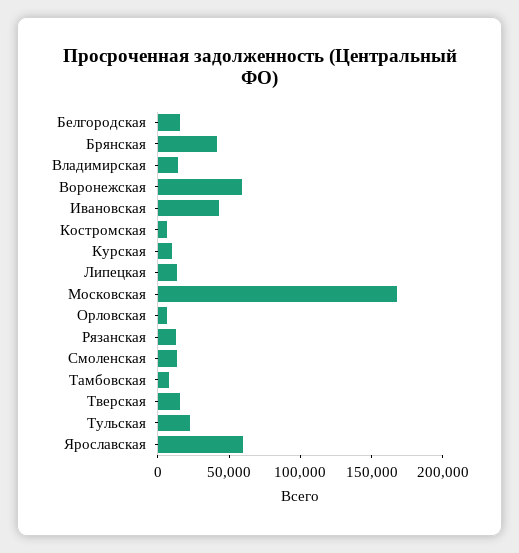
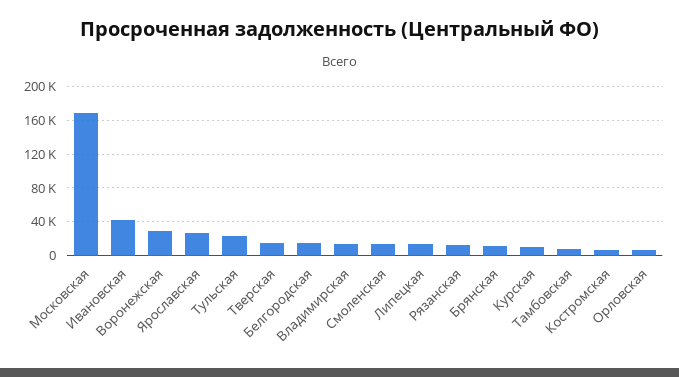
Брянская: 40000 -> 10000
Воронежская: 60000 -> 30000
Ярославская: 60000 -> 30000

